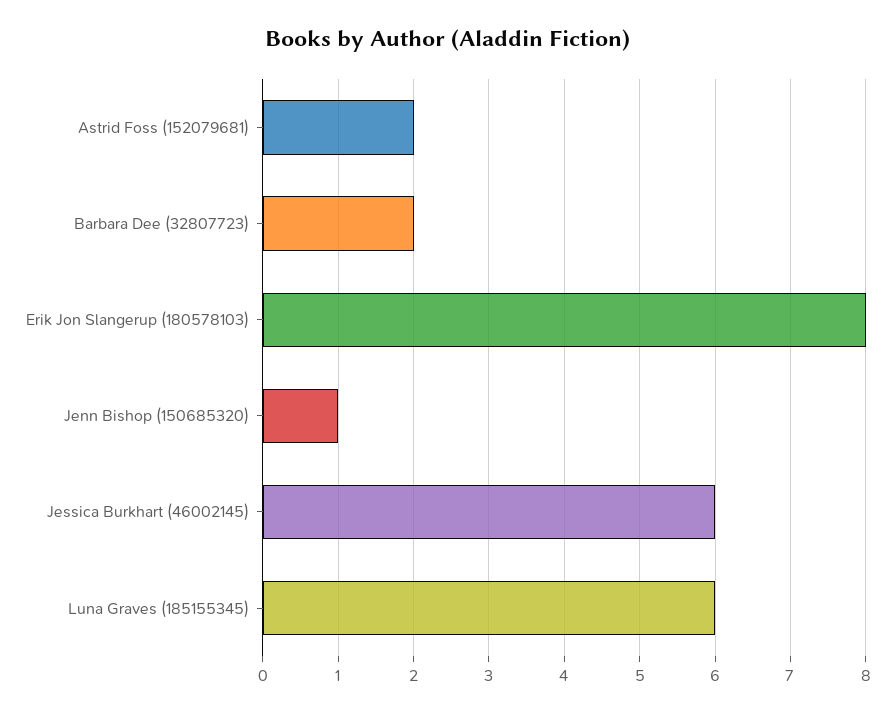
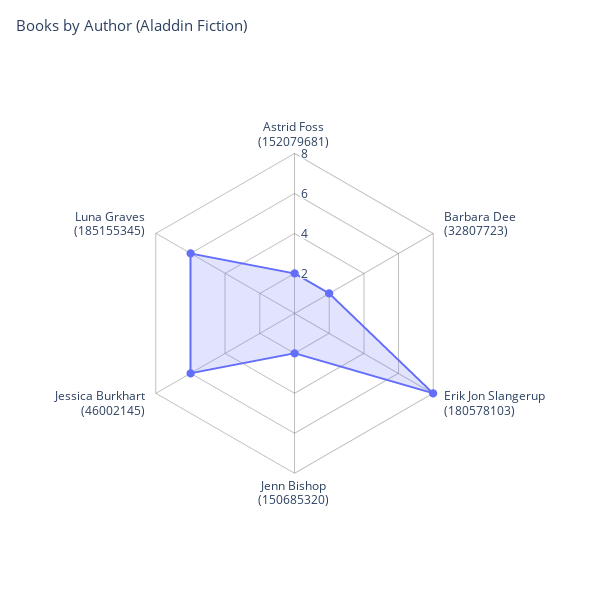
Jenn Bishop (150685320): 1 -> 2

